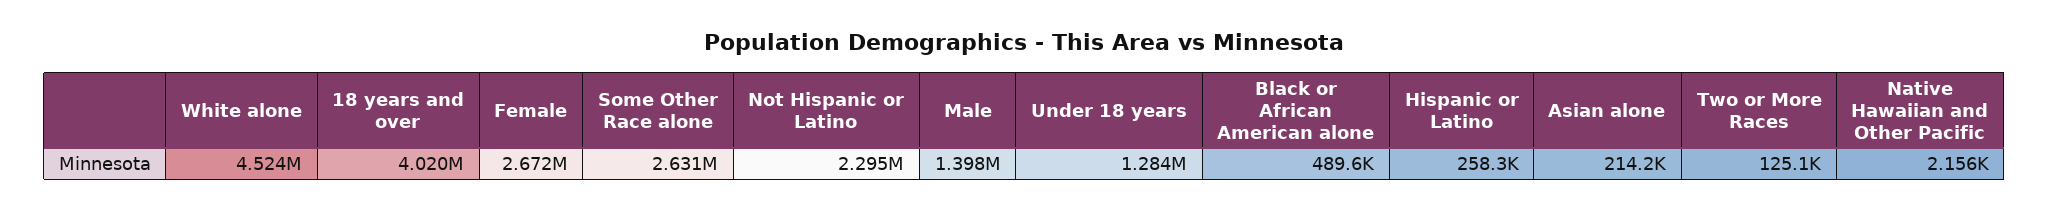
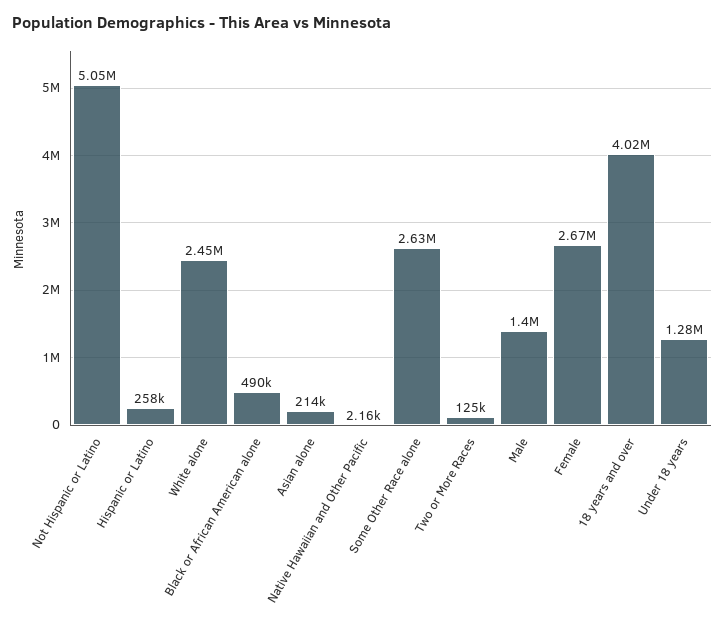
White alone: 4524000 -> 2450000
Not Hispanic or Latino: 2295000 -> 5050000

